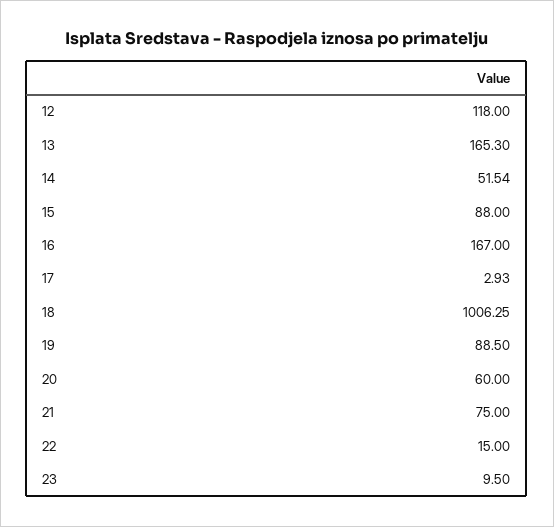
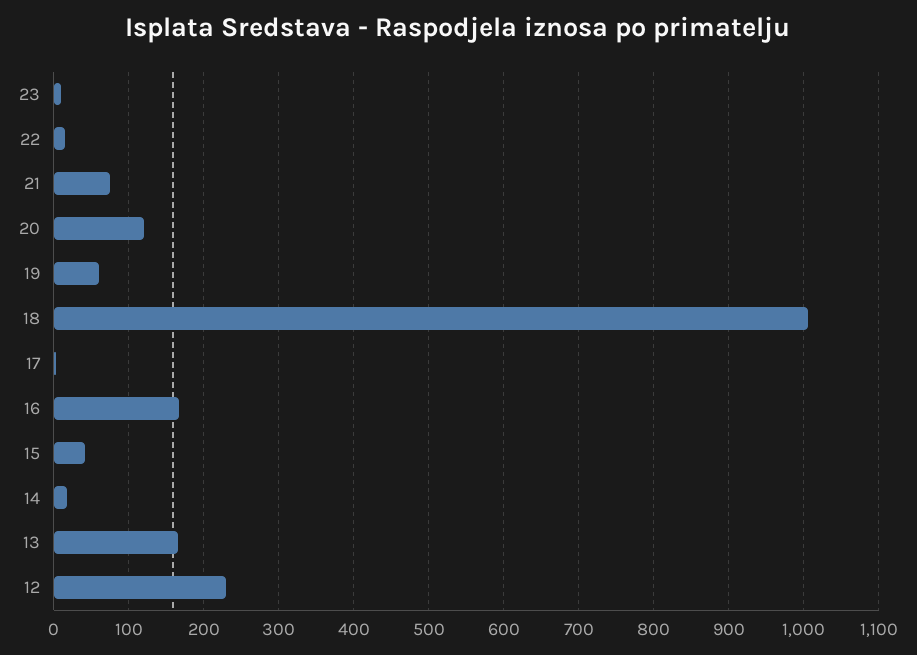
12: 118 -> 230
14: 51.54 -> 20
15: 88 -> 40
19: 88.5 -> 60
20: 60 -> 120

